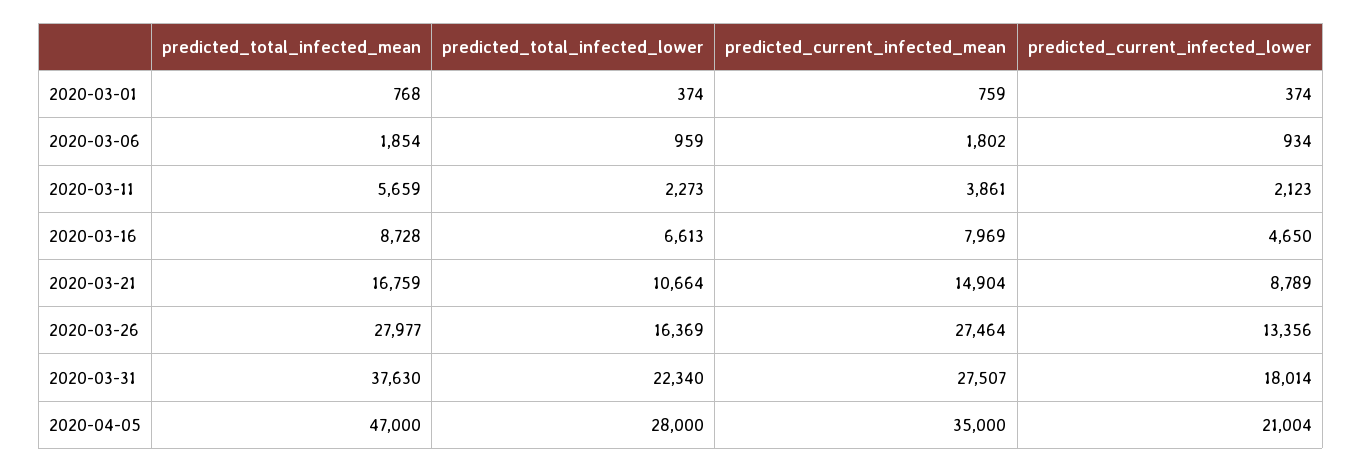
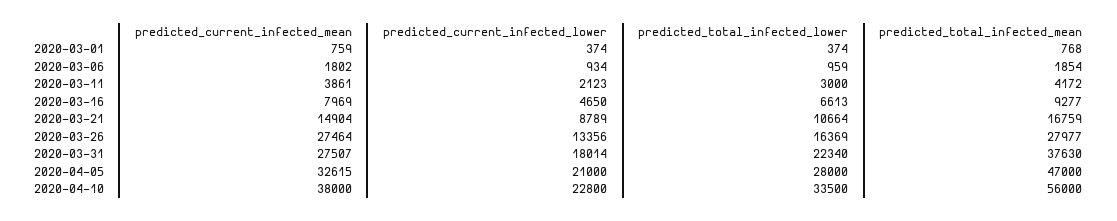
predicted_total_infected_mean, 2020-03-11: 5659 -> 4172
predicted_total_infected_lower, 2020-03-11: 2273 -> 3000
predicted_total_infected_mean, 2020-03-16: 8728 -> 9277
predicted_current_infected_mean, 2020-04-05: 35000 -> 32615
predicted_current_infected_lower, 2020-04-05: 21004 -> 21000
predicted_current_infected_mean, 2020-04-10: none -> 38000
predicted_current_infected_lower, 2020-04-10: none -> 22800
predicted_total_infected_lower, 2020-04-10: none -> 33500
predicted_total_infected_mean, 2020-04-10: none -> 56000

